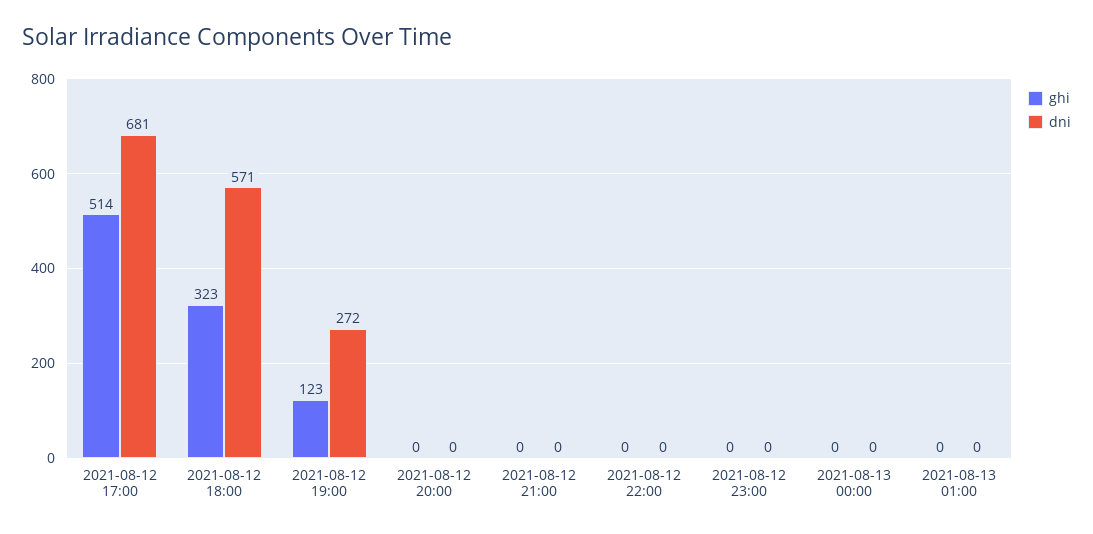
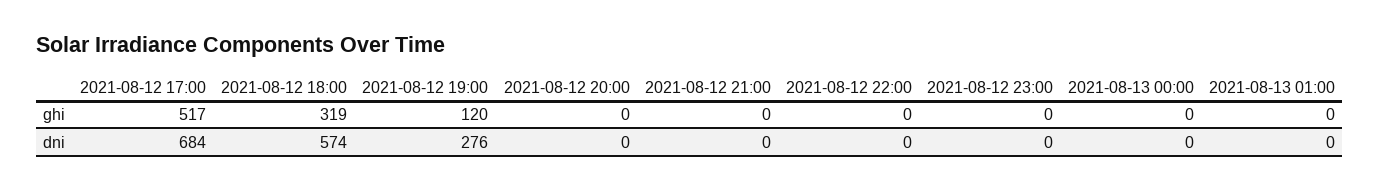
ghi, 2021-08-12 17:00: 514 -> 517
dni, 2021-08-12 17:00: 681 -> 684
ghi, 2021-08-12 18:00: 323 -> 319
dni, 2021-08-12 18:00: 571 -> 574
ghi, 2021-08-12 19:00: 123 -> 120
dni, 2021-08-12 19:00: 272 -> 276

